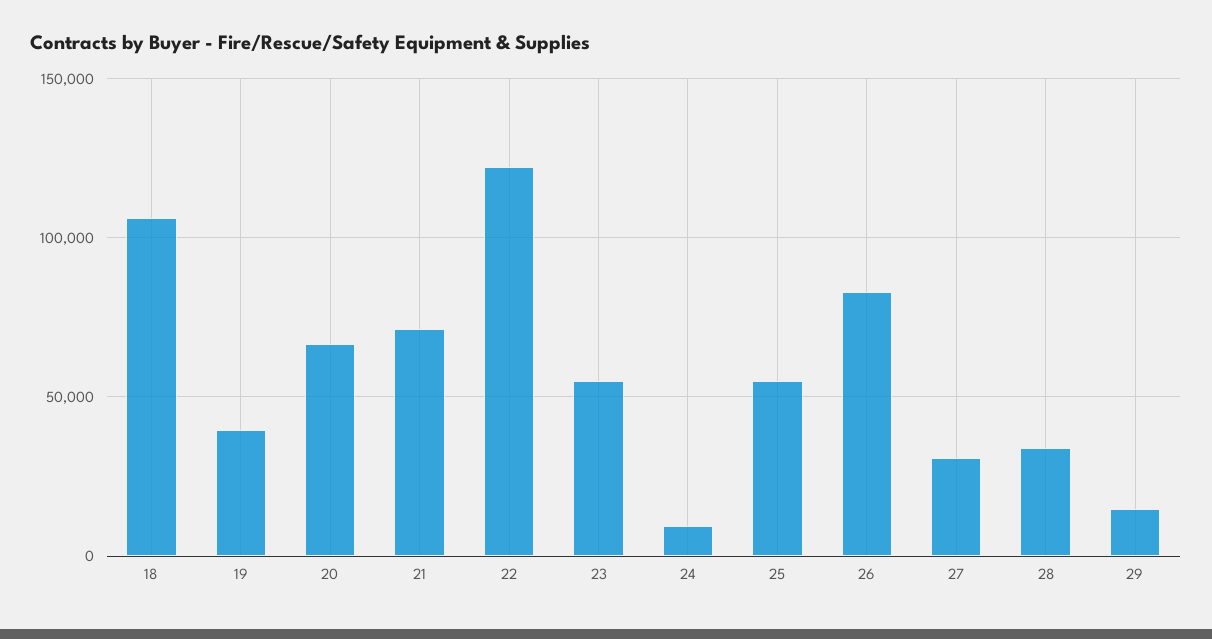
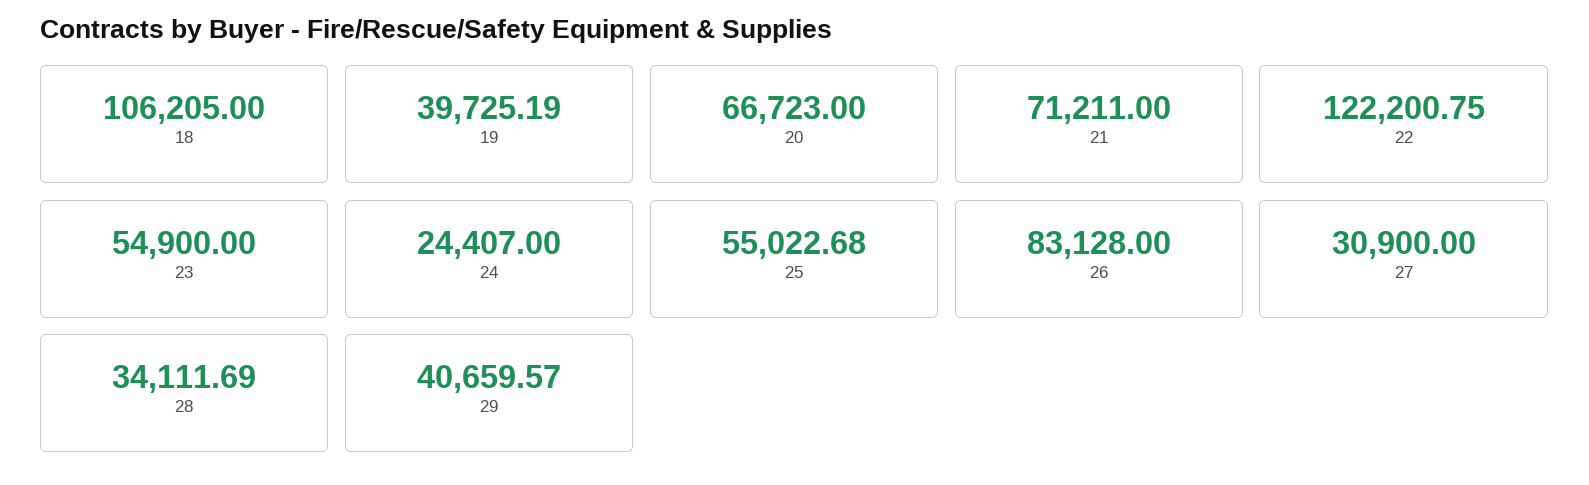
24: 10000 -> 24407
29: 15000 -> 40659.57

